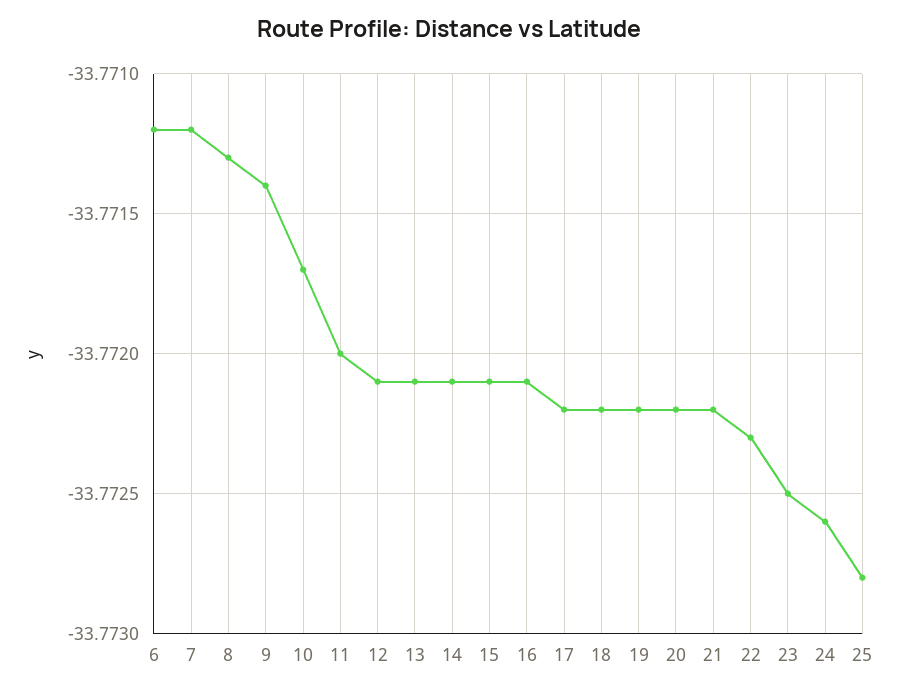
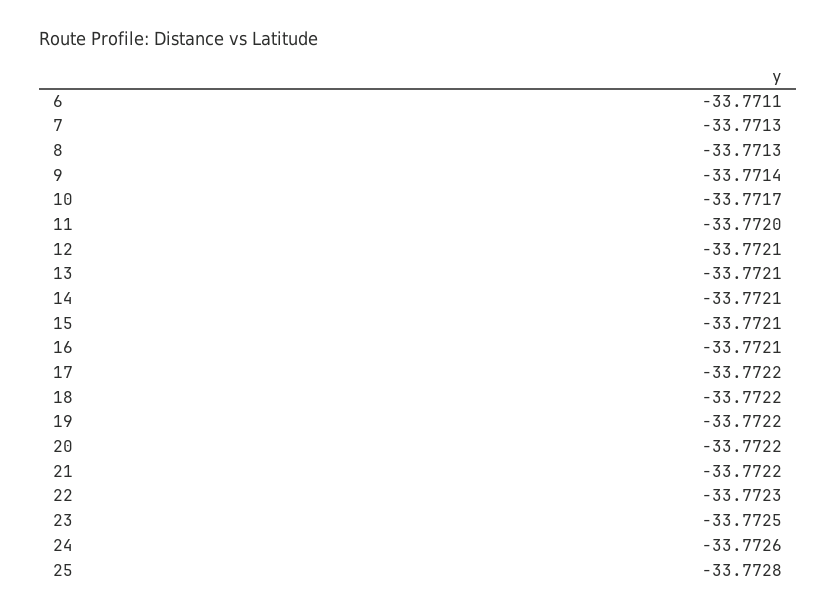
6: -33.7712 -> -33.7711
7: -33.7712 -> -33.7713

